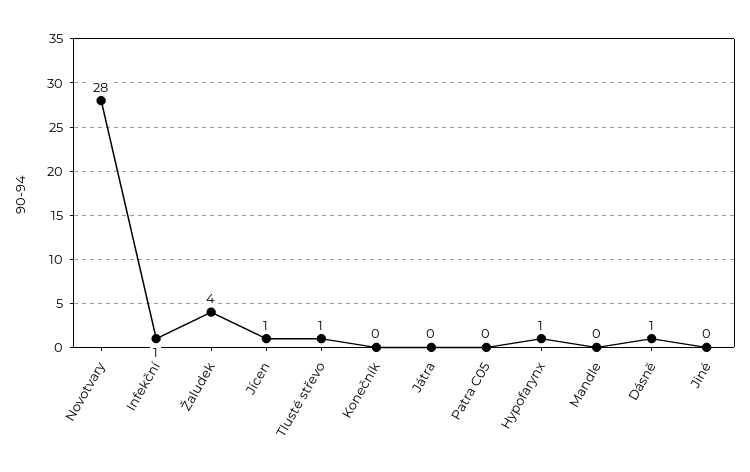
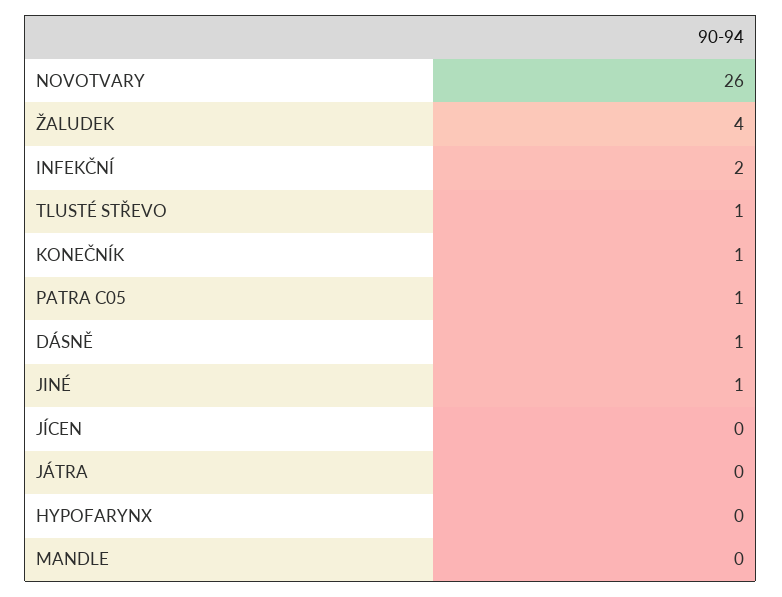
Novotvary: 28 -> 26
Infekční: 1 -> 2
Jícen: 1 -> 0
Konečník: 0 -> 1
Patra C05: 0 -> 1
Hypofarynx: 1 -> 0
Jiné: 0 -> 1

